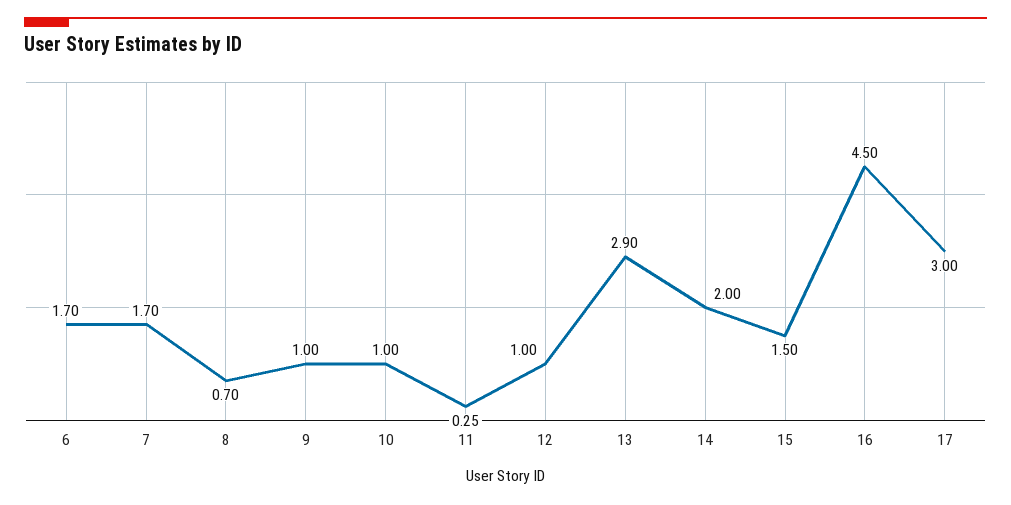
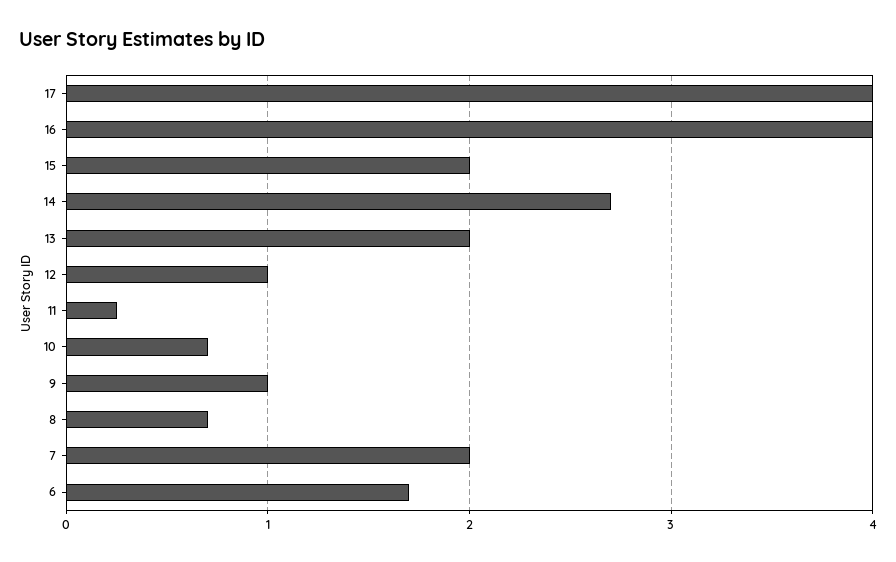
7: 1.7 -> 2
10: 1 -> 0.7
13: 2.9 -> 2
14: 2 -> 2.7
15: 1.5 -> 2
16: 4.5 -> 4
17: 3 -> 4

